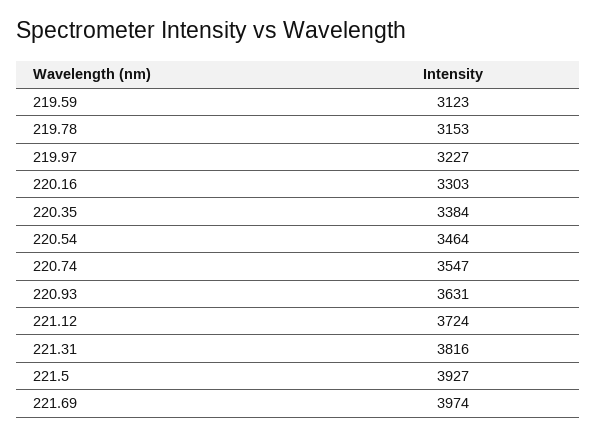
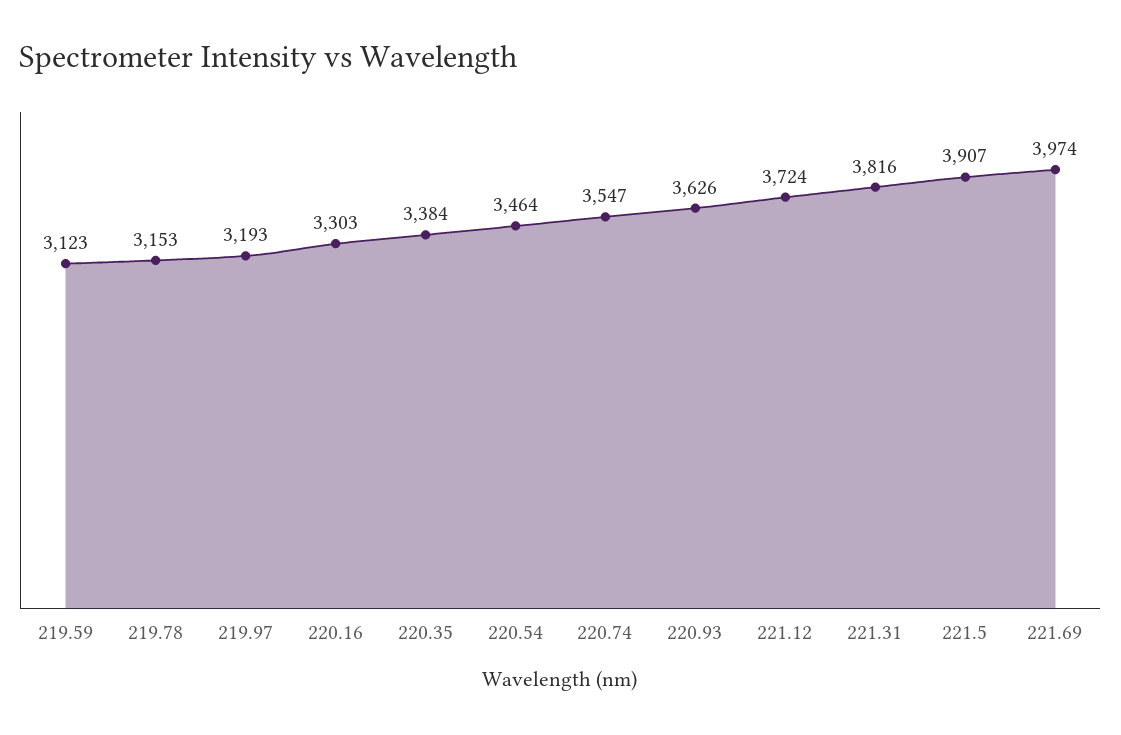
219.97: 3227 -> 3193
220.93: 3631 -> 3626
221.5: 3927 -> 3907

